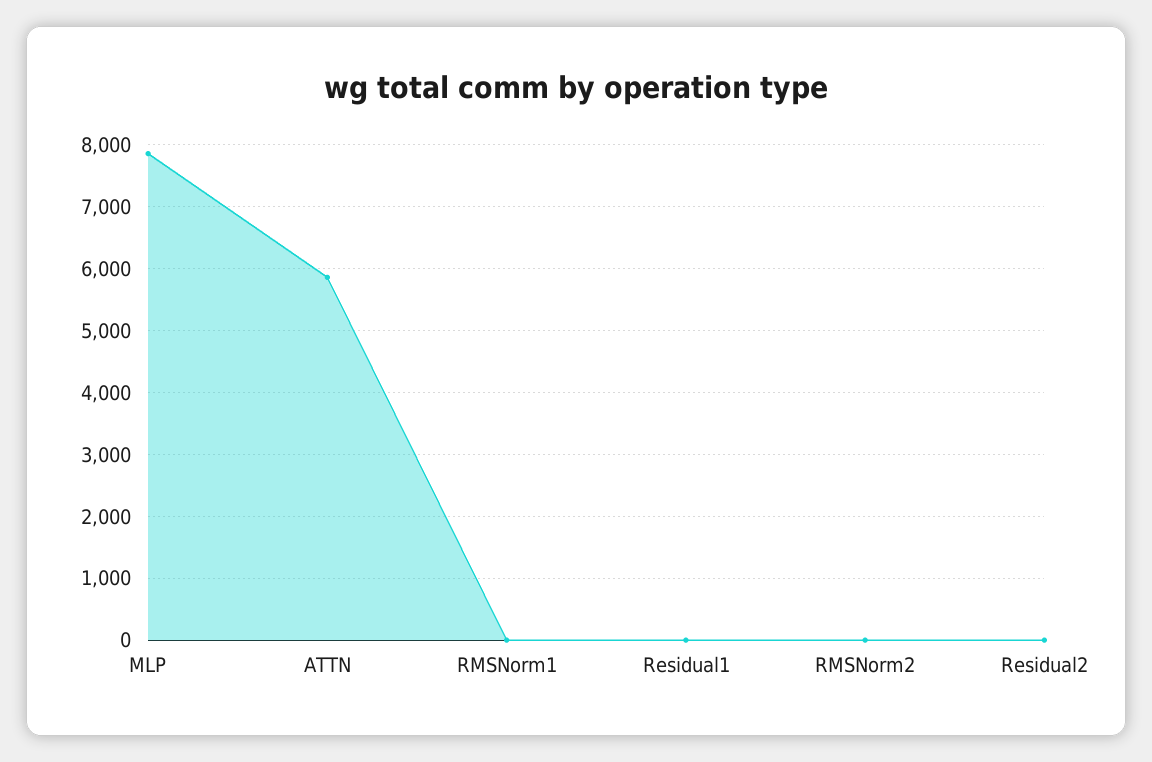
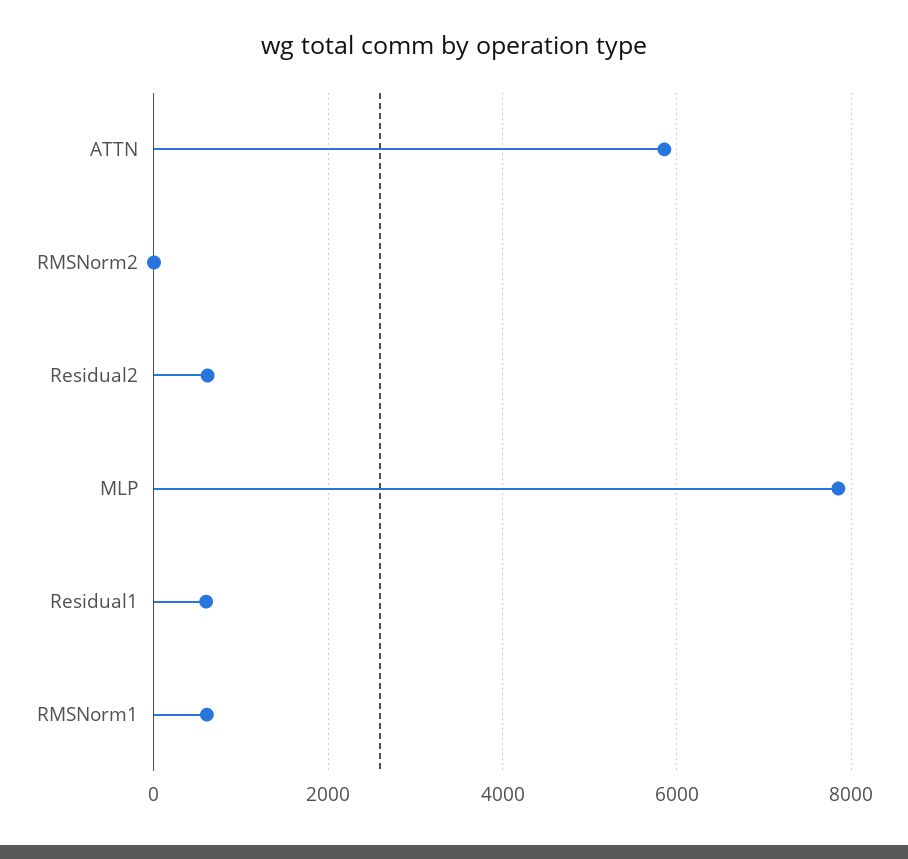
RMSNorm1: 0 -> 600
Residual1: 0 -> 600
Residual2: 0 -> 600

